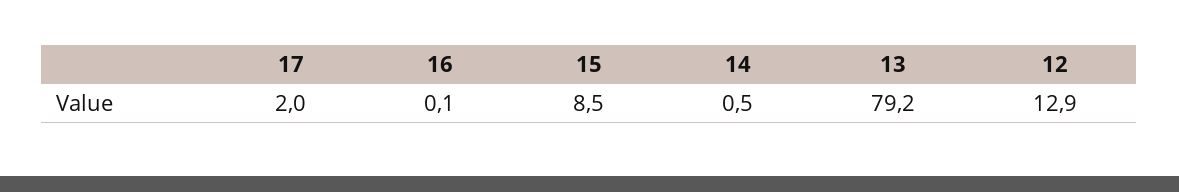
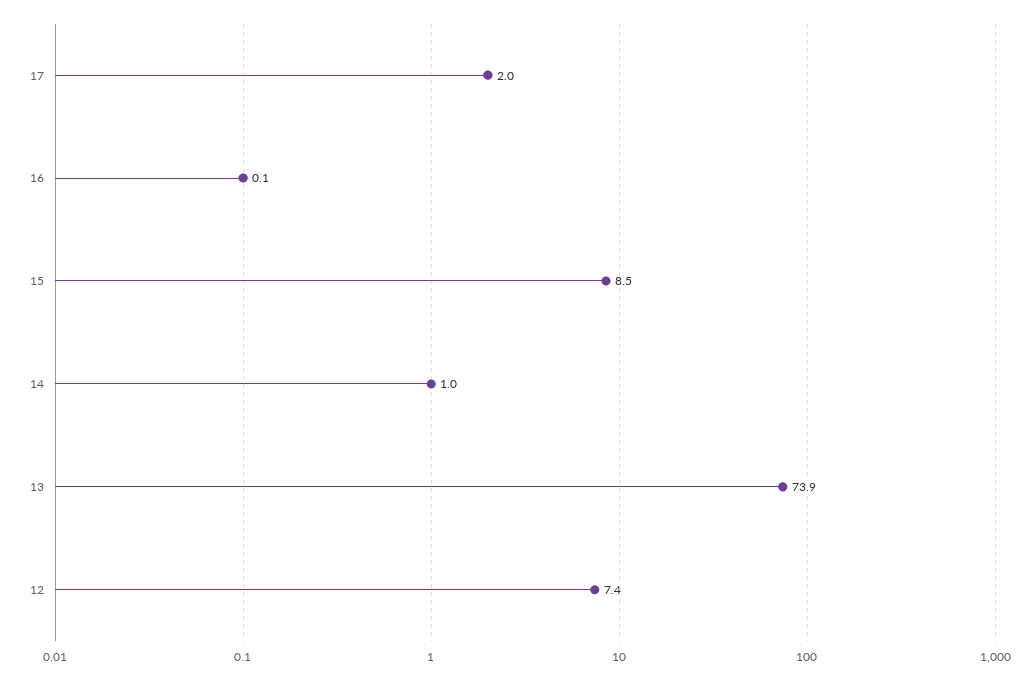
14: 0.5 -> 1
13: 79.2 -> 73.9
12: 12.9 -> 7.4

